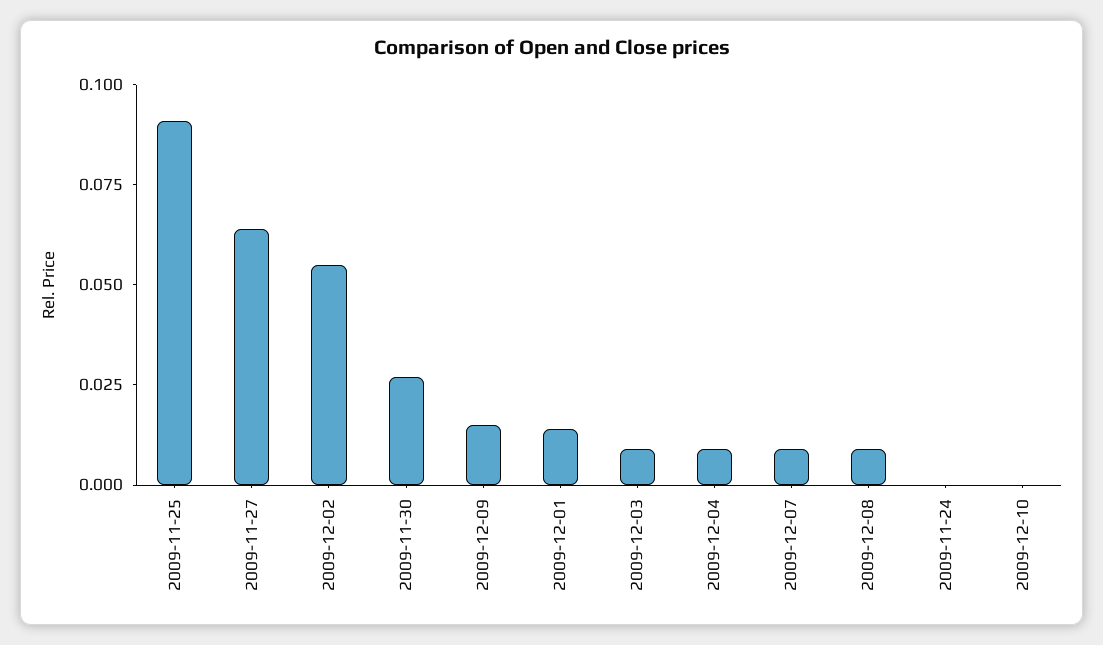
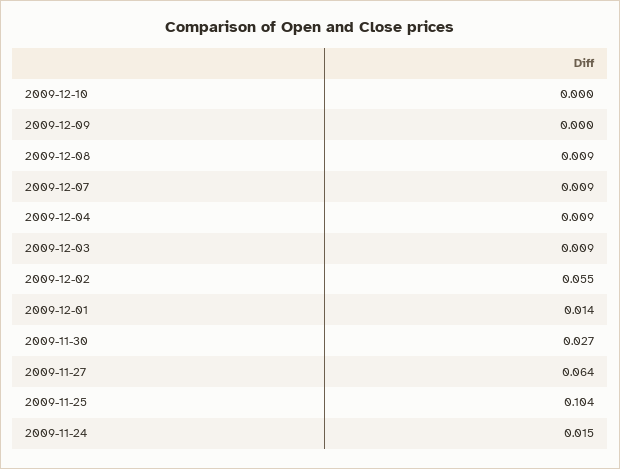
2009-11-25: 0.09 -> 0.104
2009-12-09: 0.015 -> 0
2009-11-24: 0 -> 0.015

